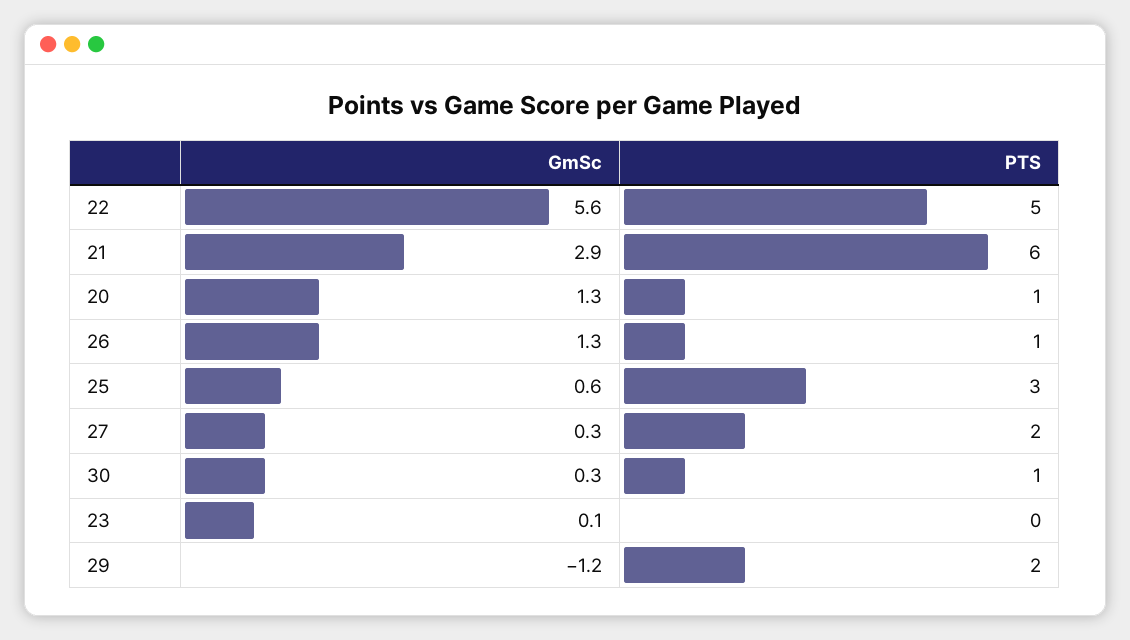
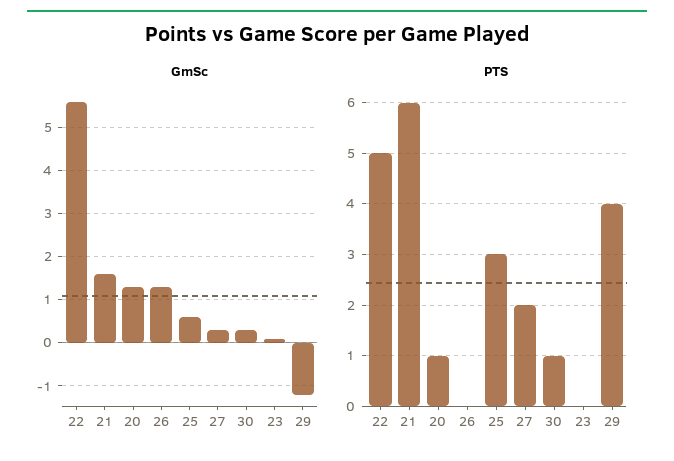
GmSc, 21: 2.9 -> 1.5
PTS, 26: 1 -> 0
PTS, 29: 2 -> 4

